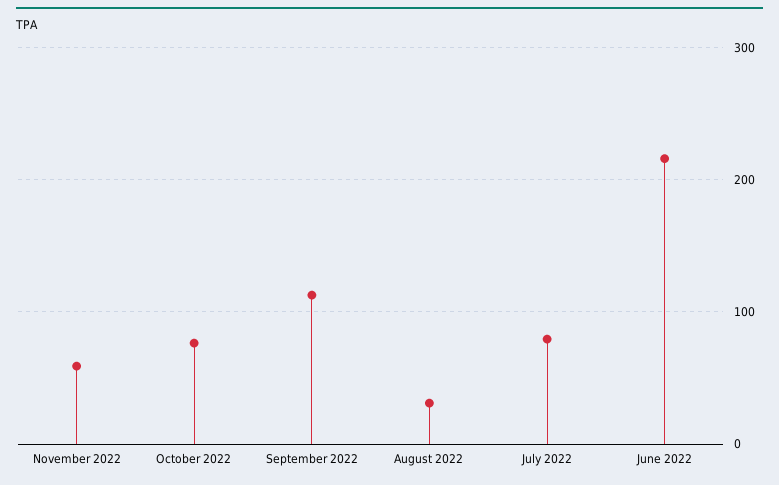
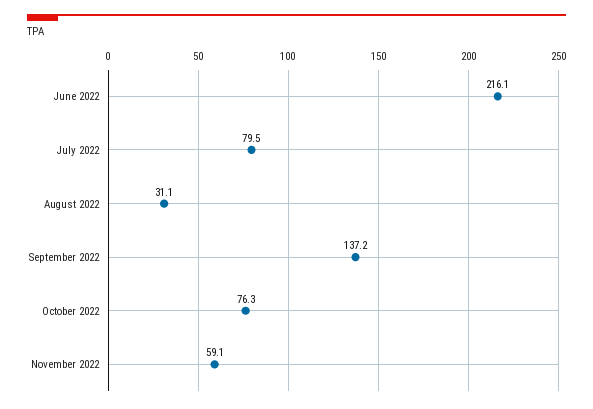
September 2022: 110 -> 137.2

